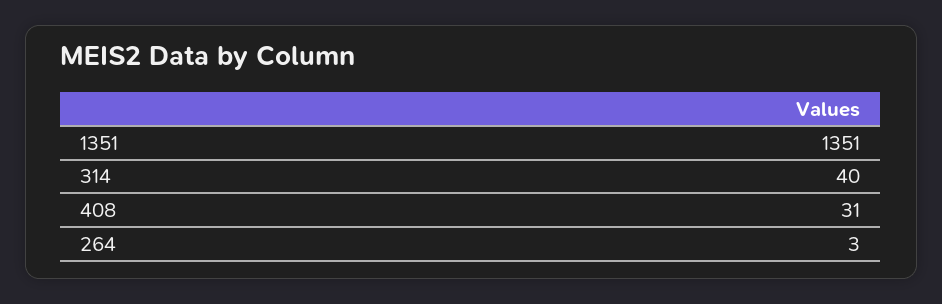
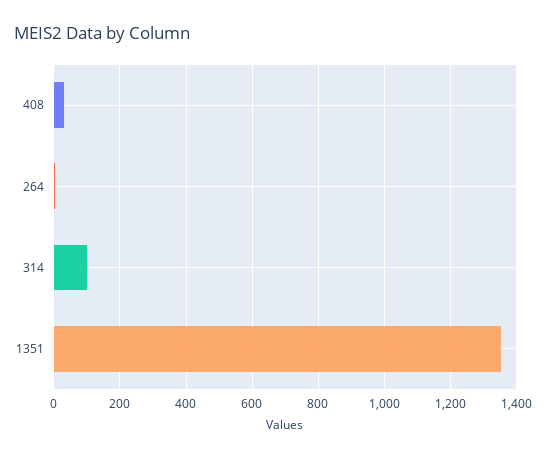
314: 40 -> 100

